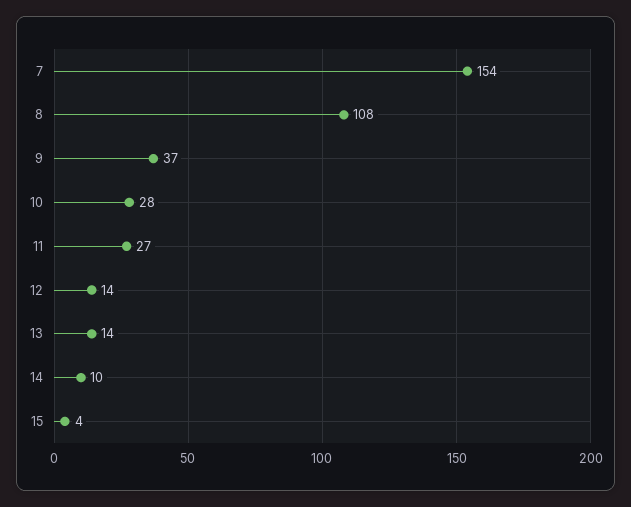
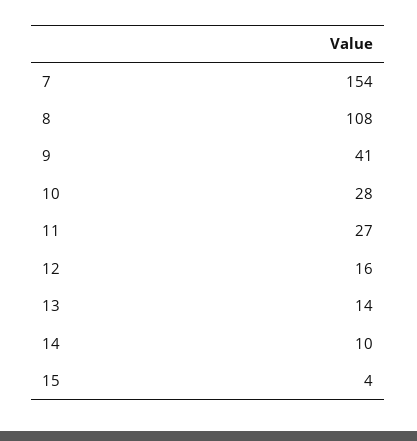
9: 37 -> 41
12: 14 -> 16

